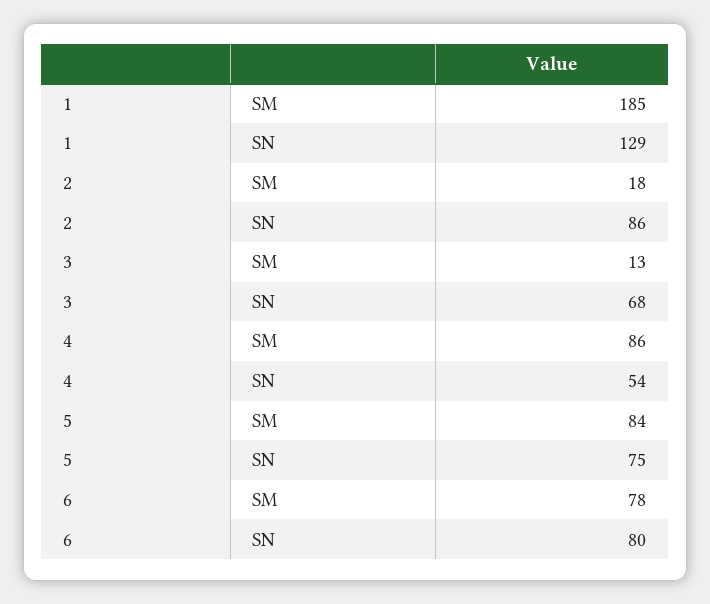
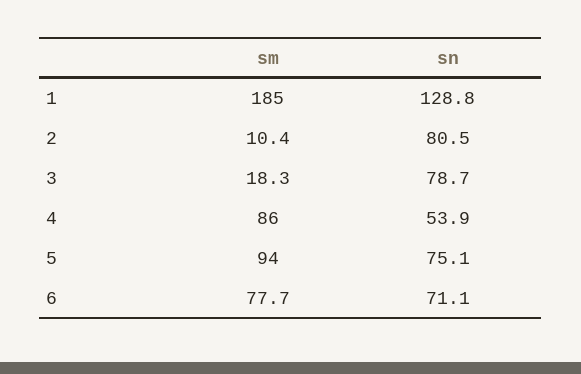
2, SM: 18 -> 10.4
2, SN: 86 -> 80.5
3, SM: 13 -> 18.3
3, SN: 68 -> 78.7
5, SM: 84 -> 94
6, SN: 80 -> 71.1

